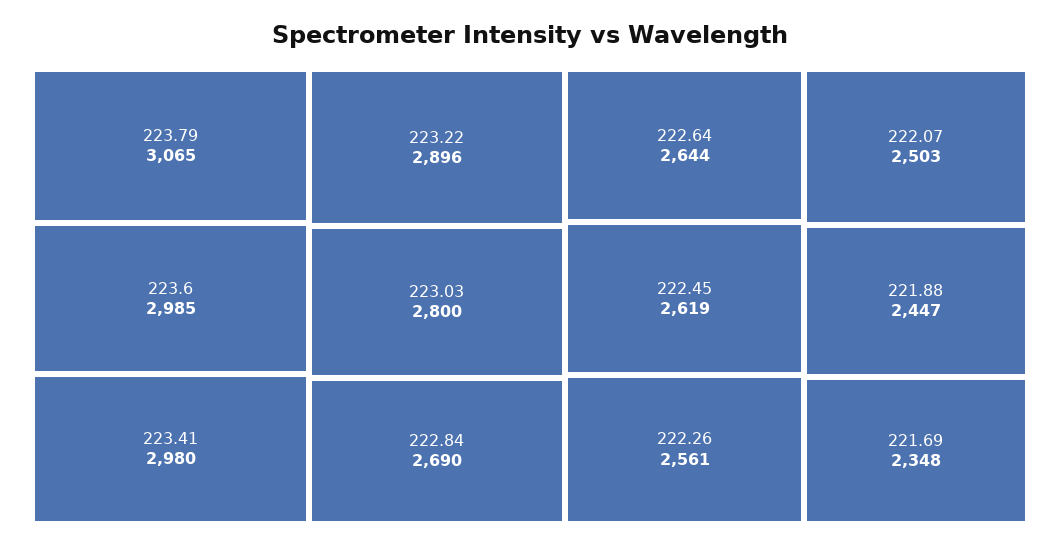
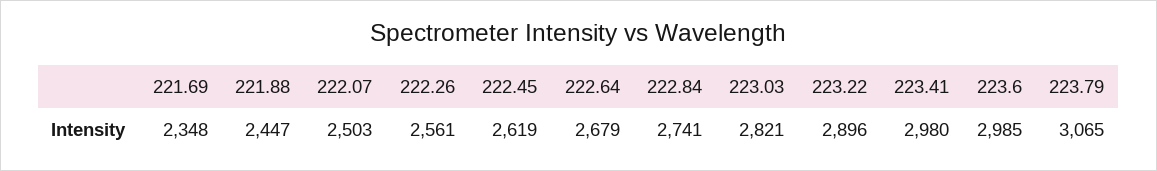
223.03: 2800 -> 2821
222.84: 2690 -> 2741
222.64: 2644 -> 2679

